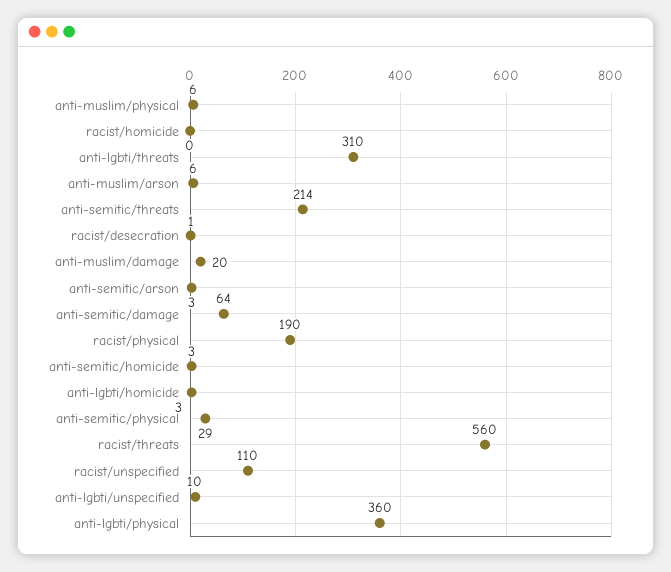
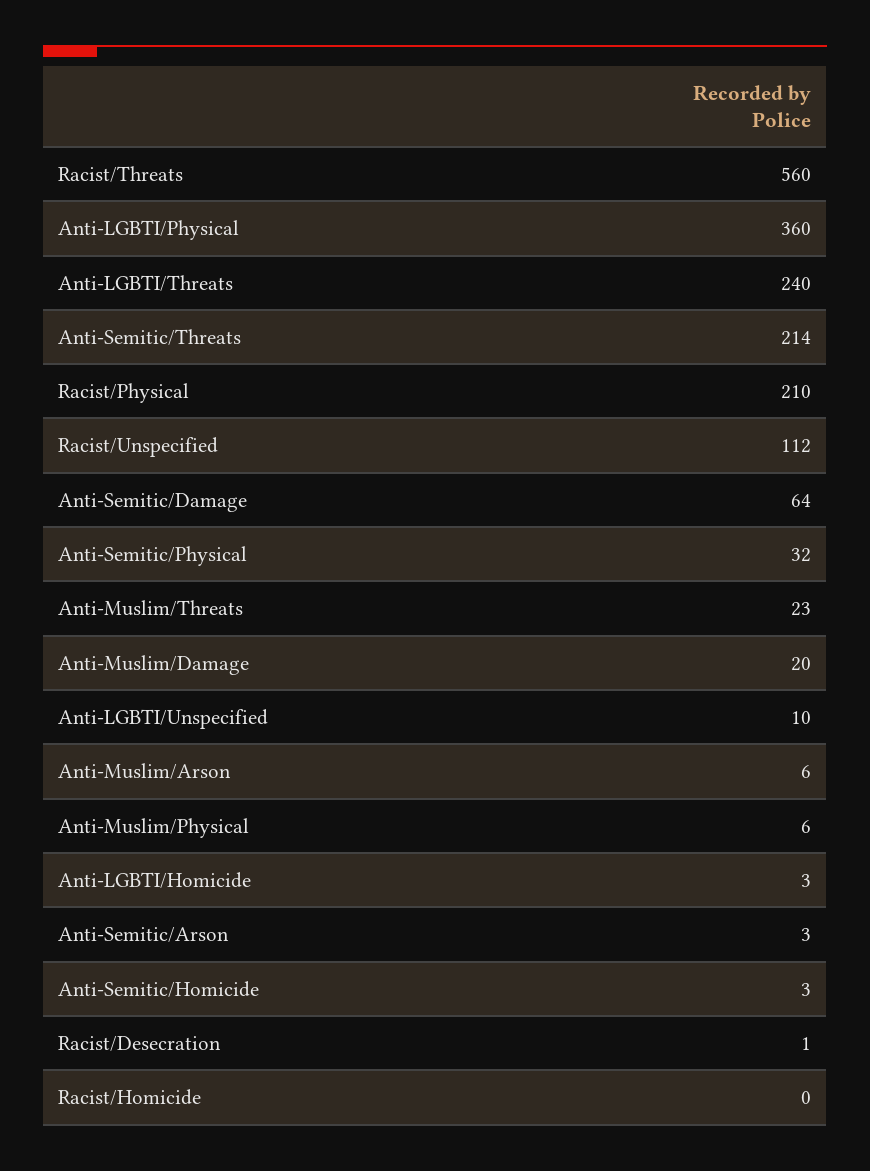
anti-lgbti/threats: 310 -> 240
racist/physical: 190 -> 210
anti-semitic/physical: 29 -> 32
racist/unspecified: 110 -> 112
Anti-Muslim/Threats: none -> 23

